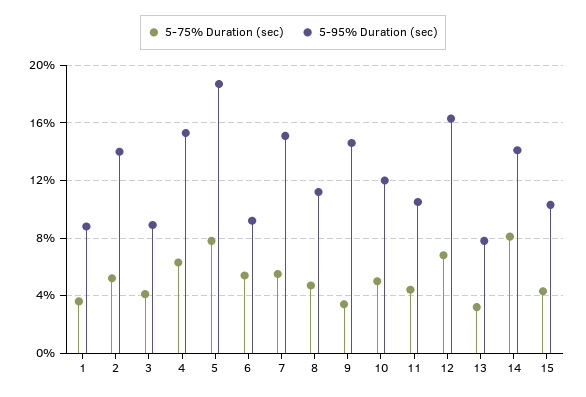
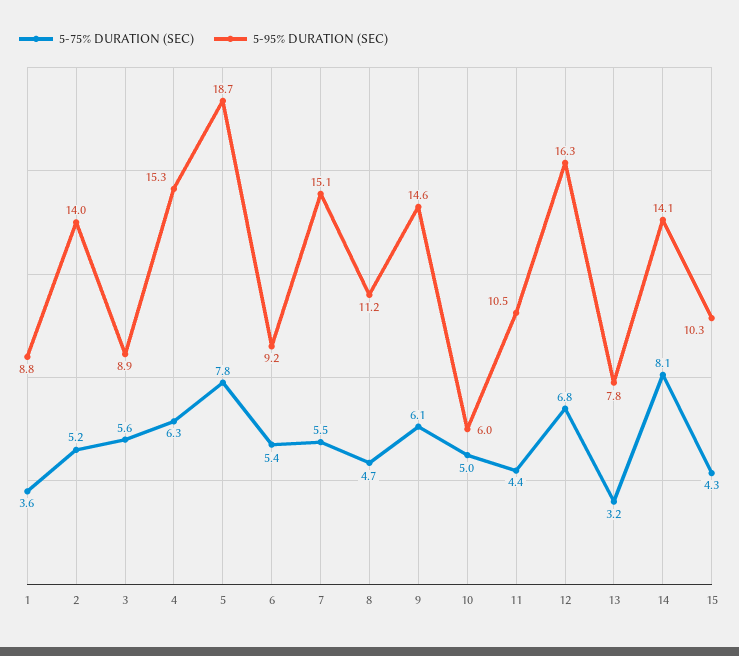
5-75% Duration (sec), 3: 4 -> 5.6
5-75% Duration (sec), 9: 3.5 -> 6.1
5-95% Duration (sec), 10: 12 -> 6

